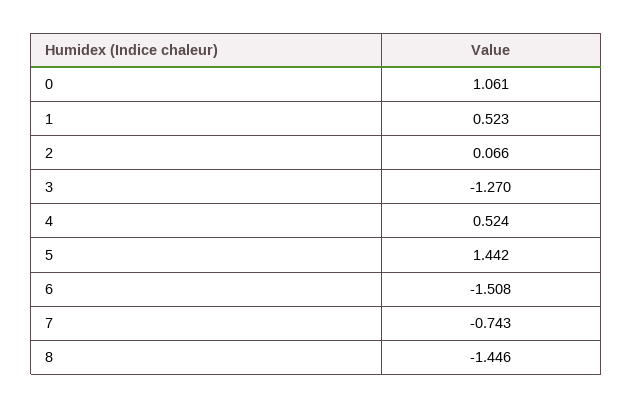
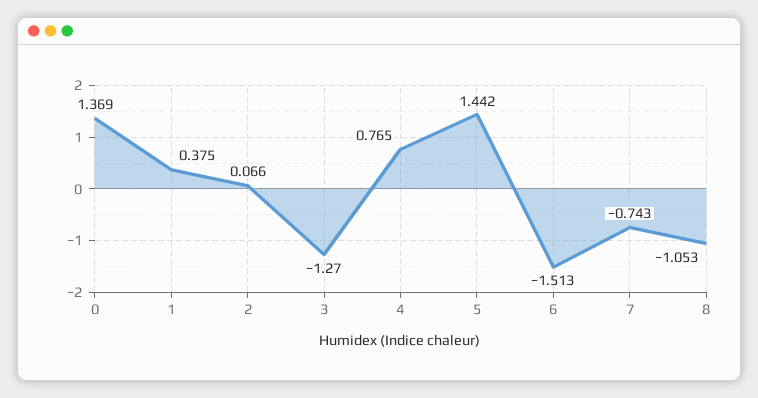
0: 1.061 -> 1.369
1: 0.523 -> 0.375
4: 0.524 -> 0.765
6: -1.508 -> -1.513
8: -1.446 -> -1.053

